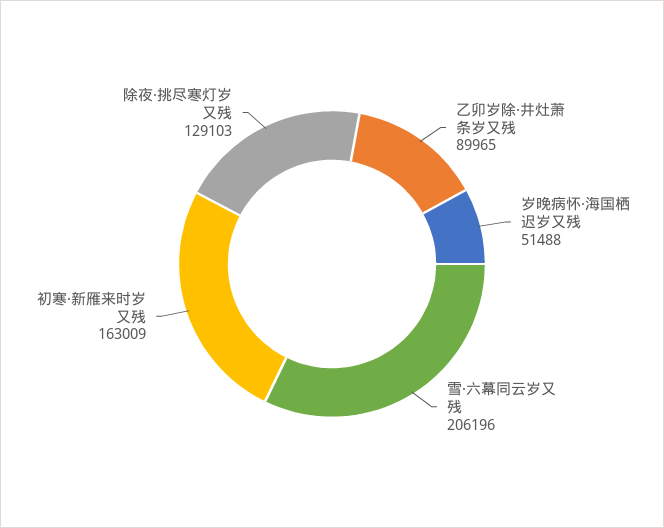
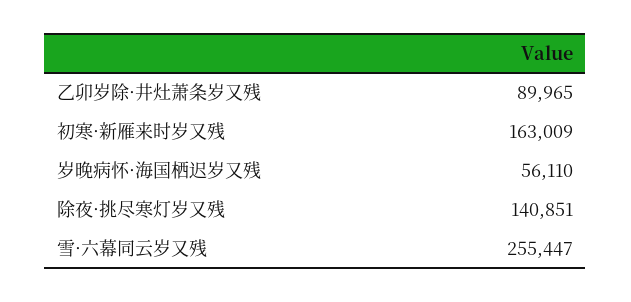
岁晚病怀·海国栖迟岁又残: 51488 -> 56110
雪·六幕同云岁又残: 206196 -> 255447
除夜·挑尽寒灯岁又残: 129103 -> 140851

